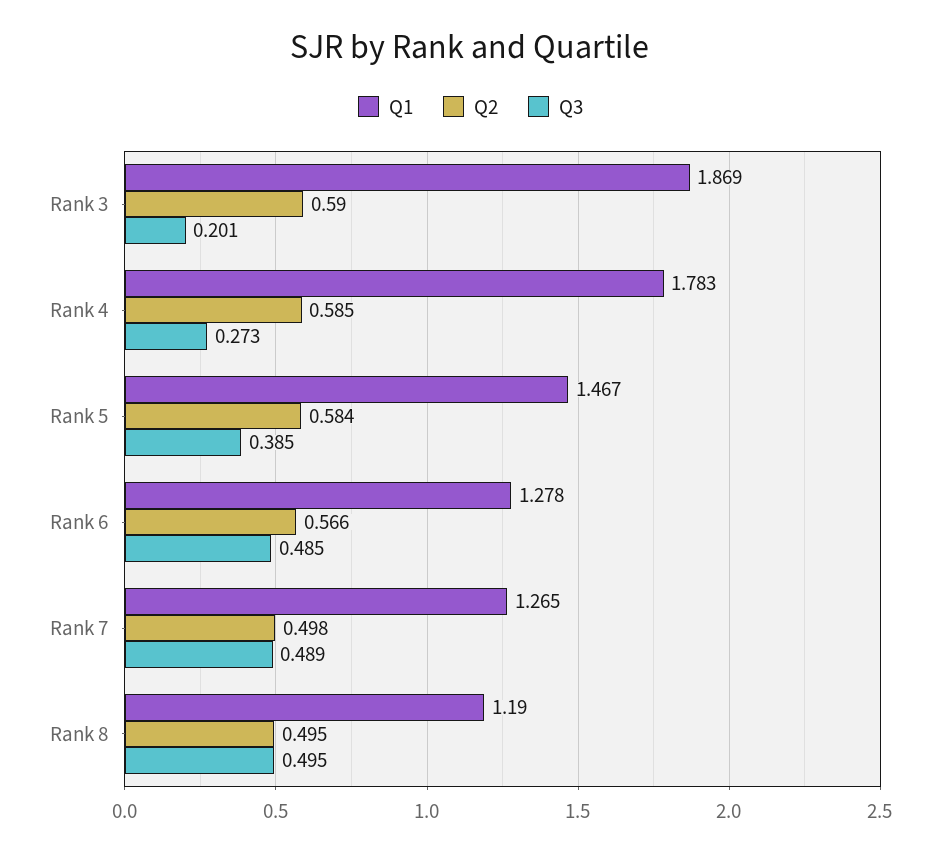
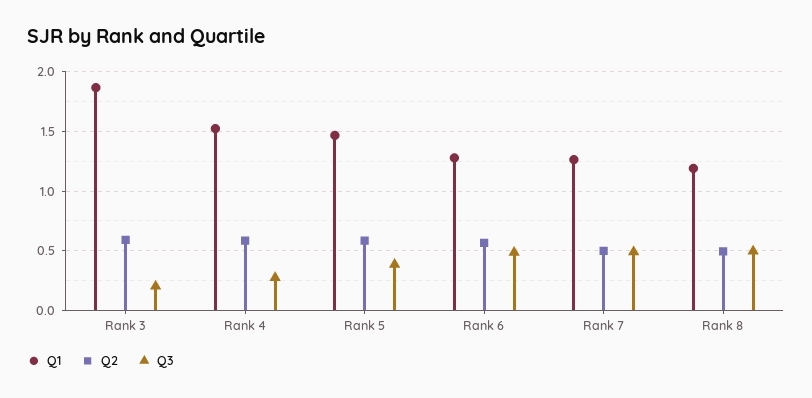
Q1, Rank 4: 1.783 -> 1.5

